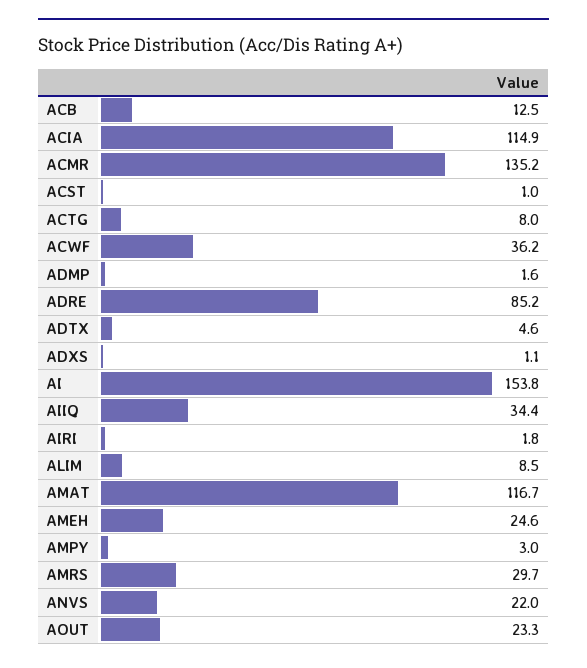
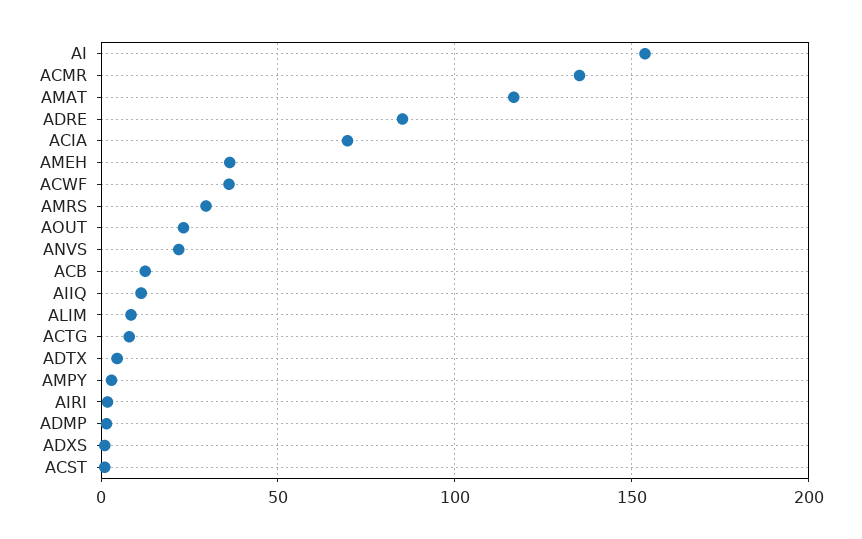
ACIA: 114.9 -> 70
AIIQ: 34.4 -> 10
AMEH: 24.6 -> 35

